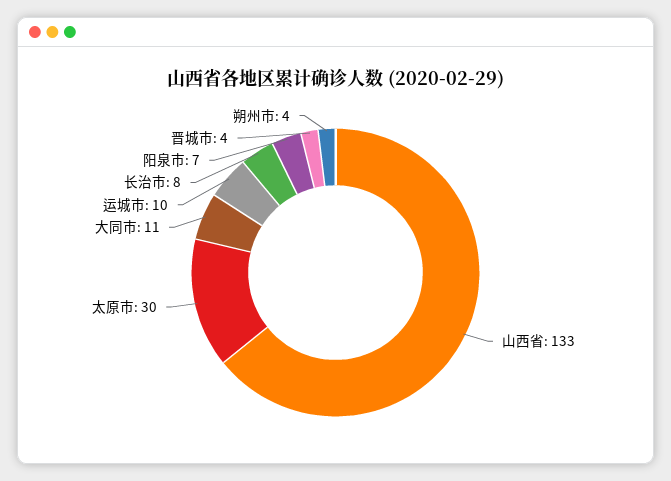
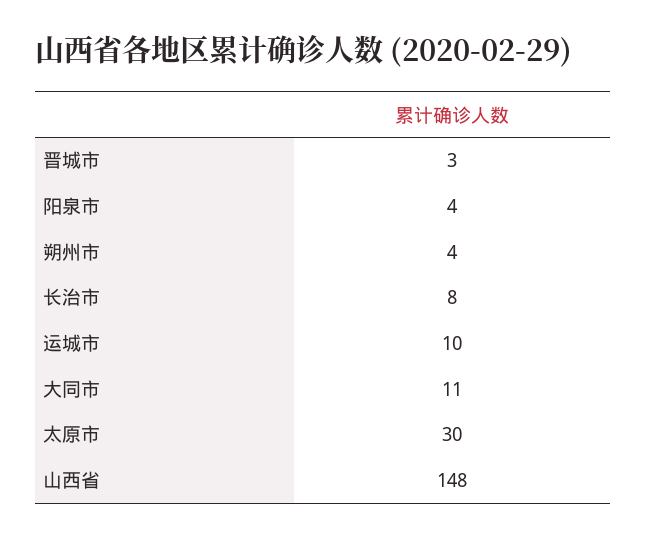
山西省: 133 -> 148
阳泉市: 7 -> 4
晋城市: 4 -> 3

